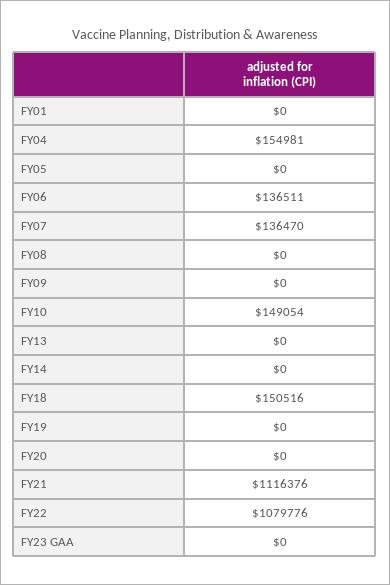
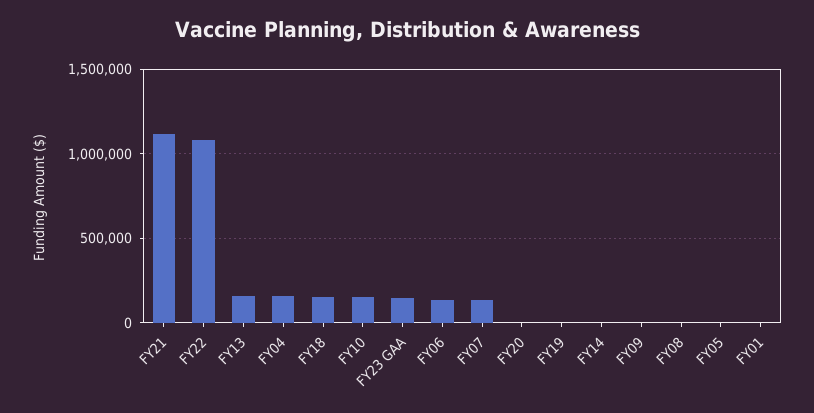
FY13: 0 -> 150000
FY23 GAA: 0 -> 150000

